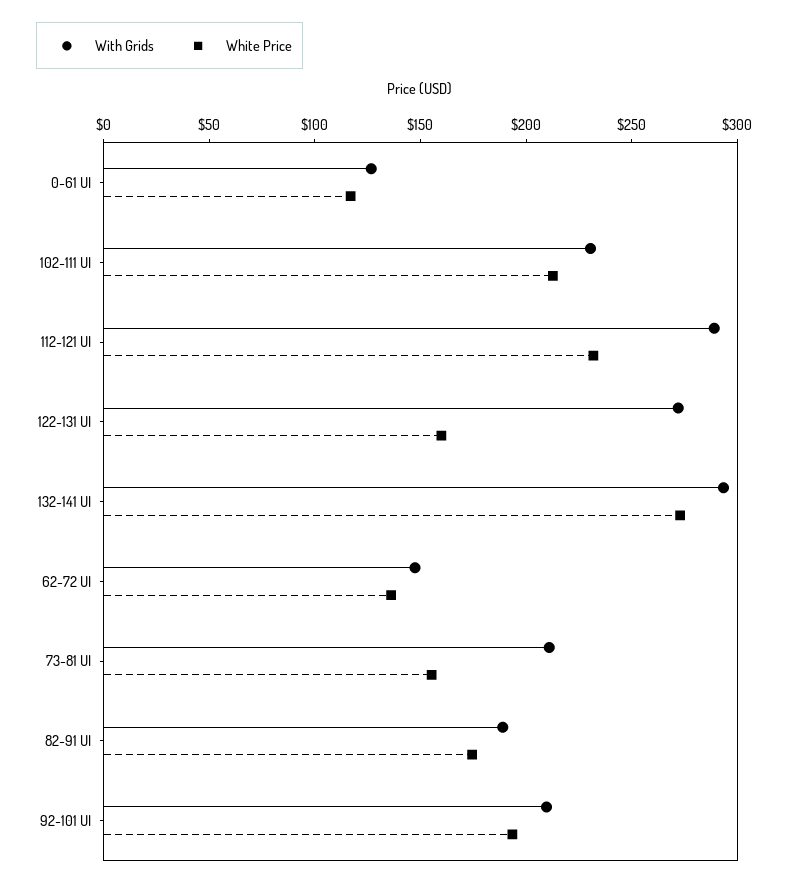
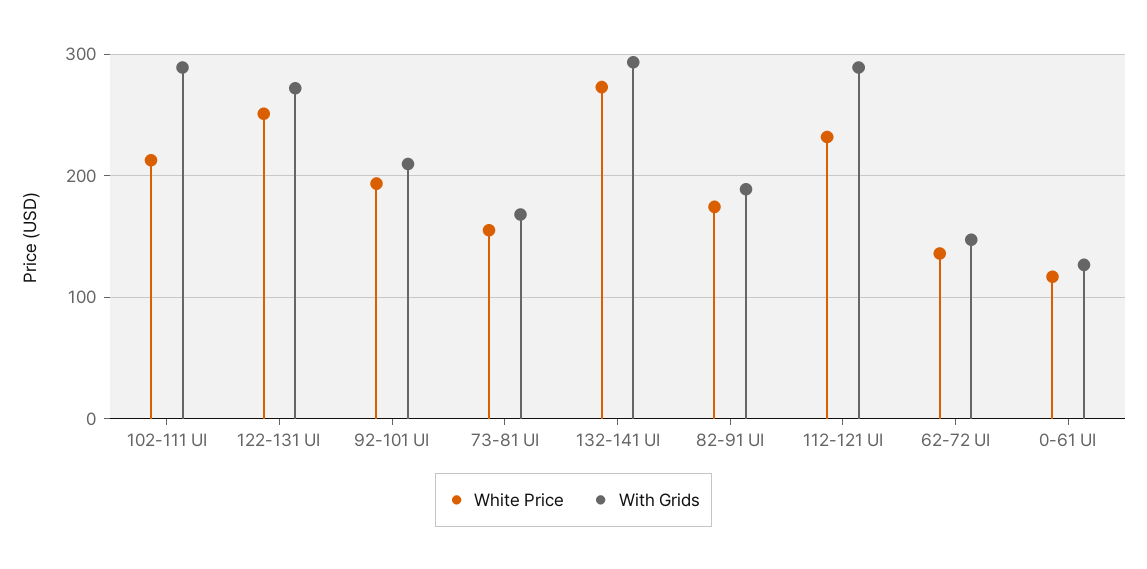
With Grids, 102-111 UI: 230 -> 290
White Price, 122-131 UI: 160 -> 250
With Grids, 73-81 UI: 210 -> 170

